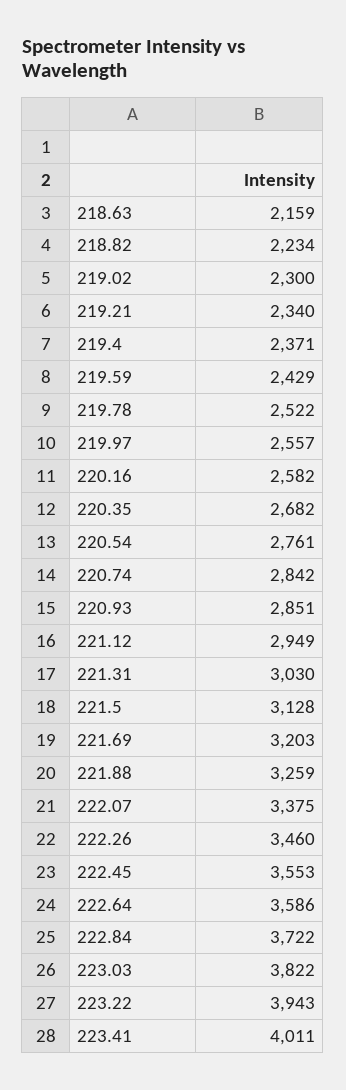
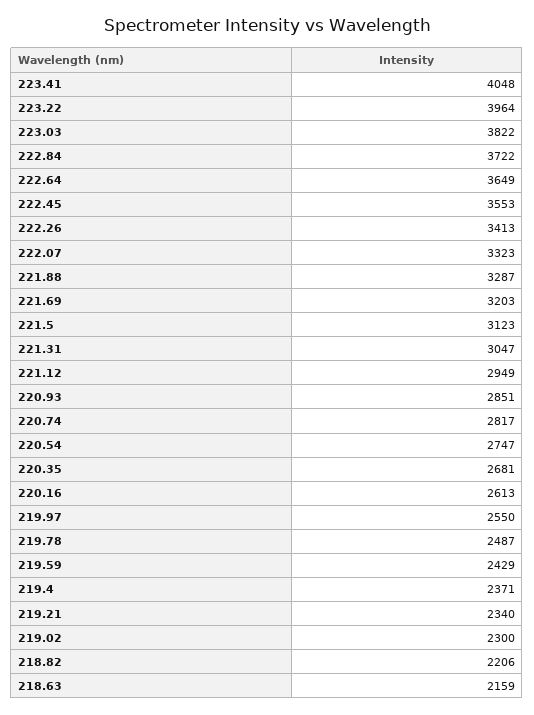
218.82: 2234 -> 2206
219.78: 2522 -> 2487
219.97: 2557 -> 2550
220.16: 2582 -> 2613
220.35: 2682 -> 2681
220.54: 2761 -> 2747
220.74: 2842 -> 2817
221.31: 3030 -> 3047
221.5: 3128 -> 3123
221.88: 3259 -> 3287
222.07: 3375 -> 3323
222.26: 3460 -> 3413
222.64: 3586 -> 3649
223.22: 3943 -> 3964
223.41: 4011 -> 4048

